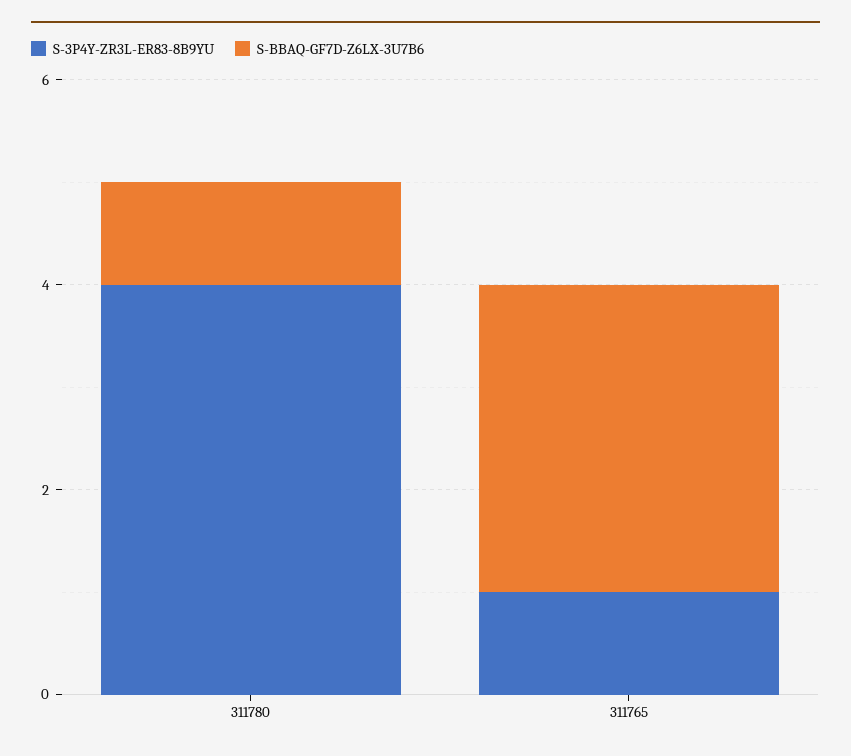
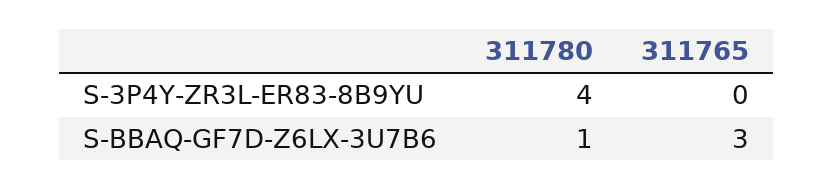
S-3P4Y-ZR3L-ER83-8B9YU, 311765: 1 -> 0

